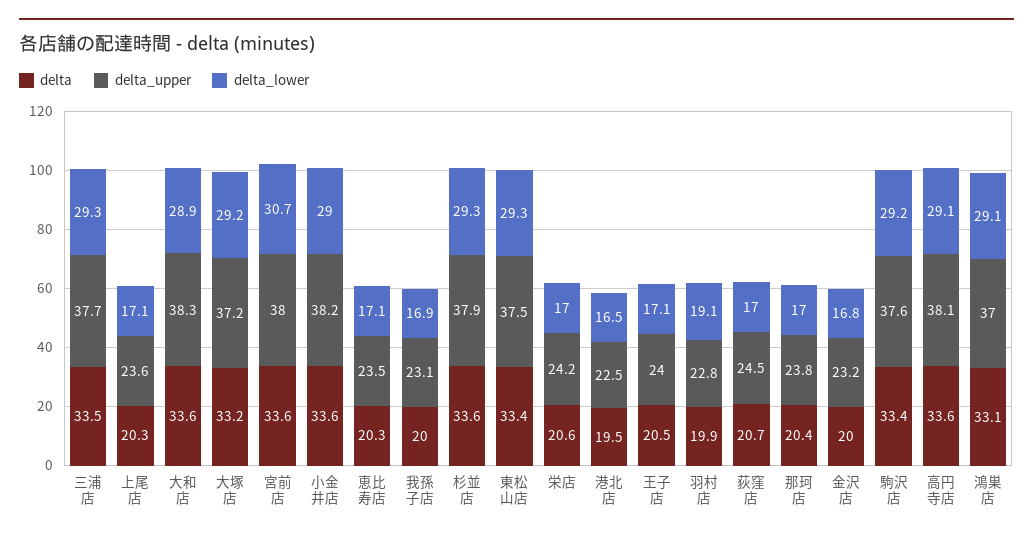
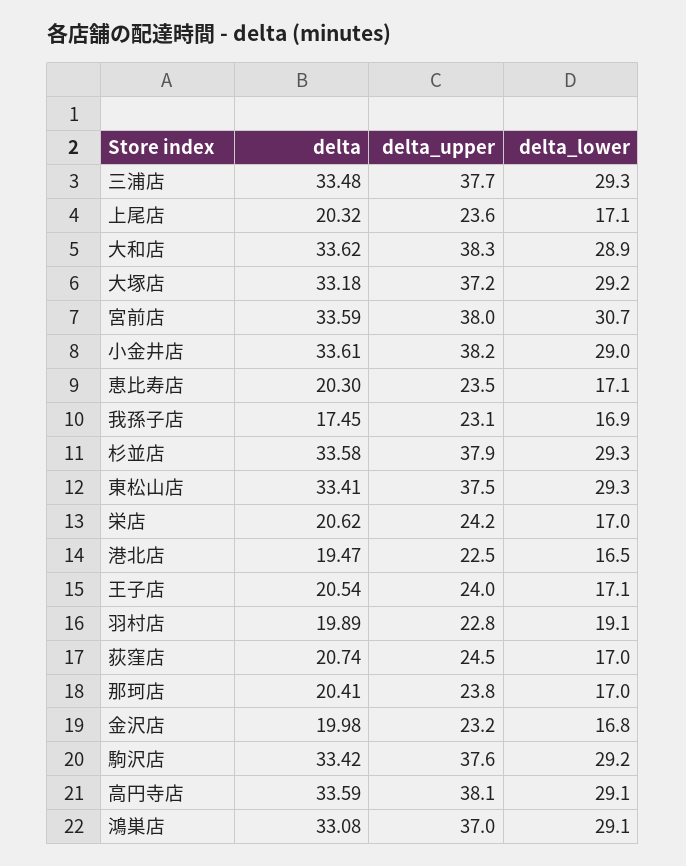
delta, 我孫子店: 20 -> 17.45

